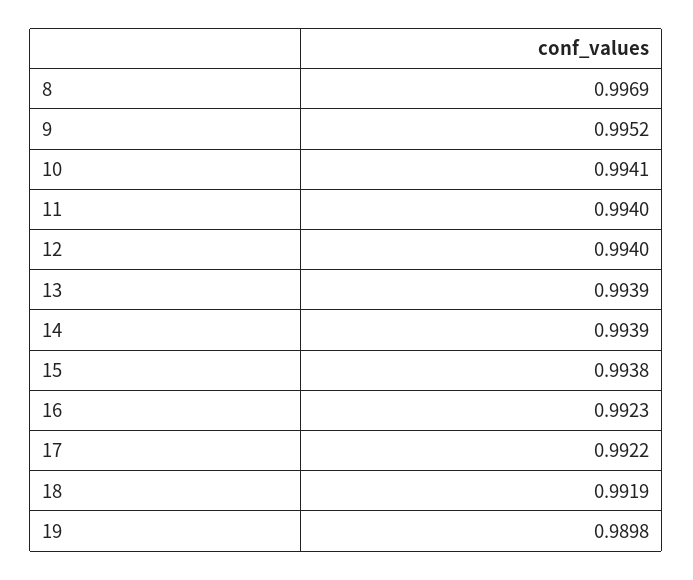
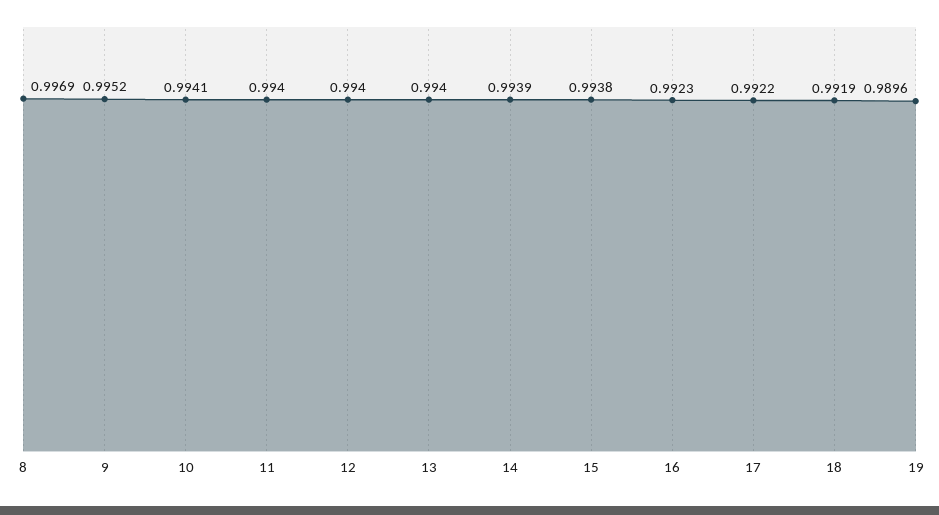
13: 0.9939 -> 0.994
19: 0.9898 -> 0.9896

